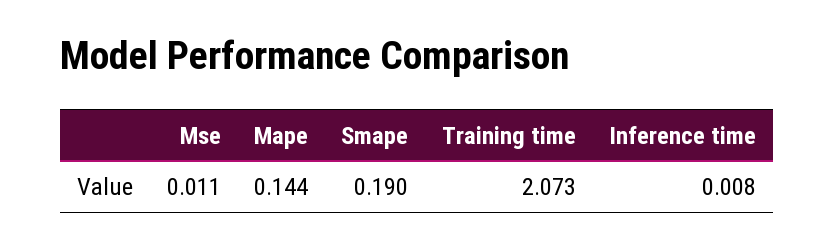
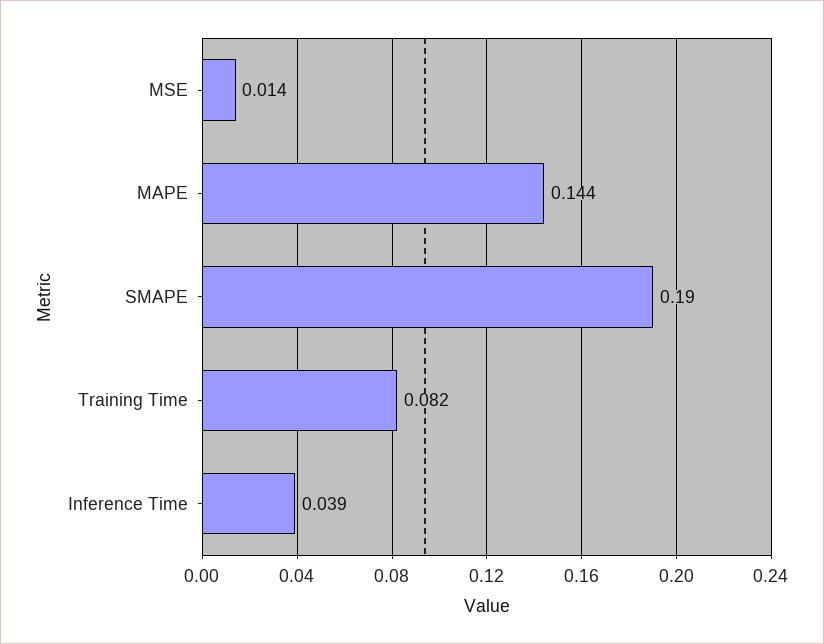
Mse: 0.011 -> 0.014
Training time: 2.073 -> 0.082
Inference time: 0.008 -> 0.039

